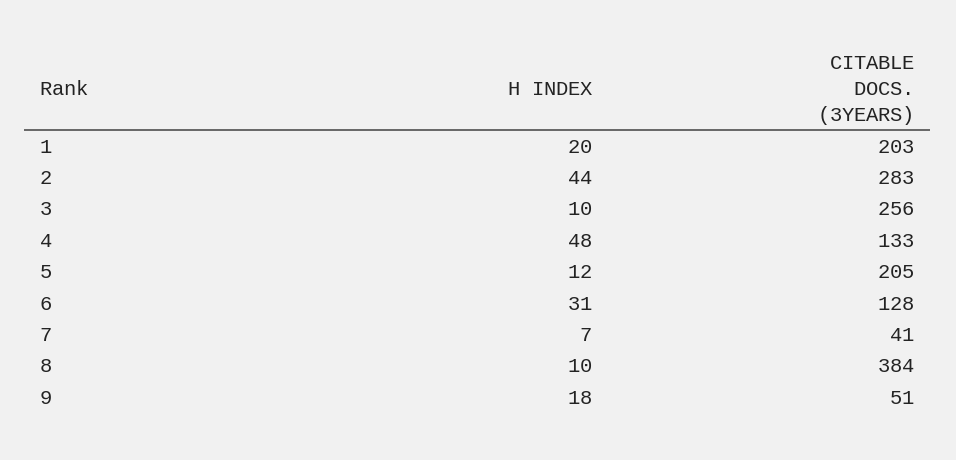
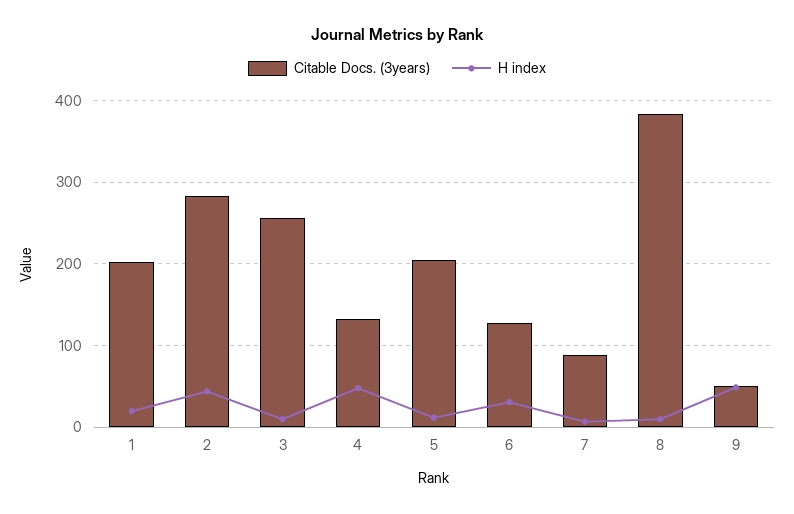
CITABLE DOCS. (3YEARS), 7: 41 -> 90
H INDEX, 9: 18 -> 50

